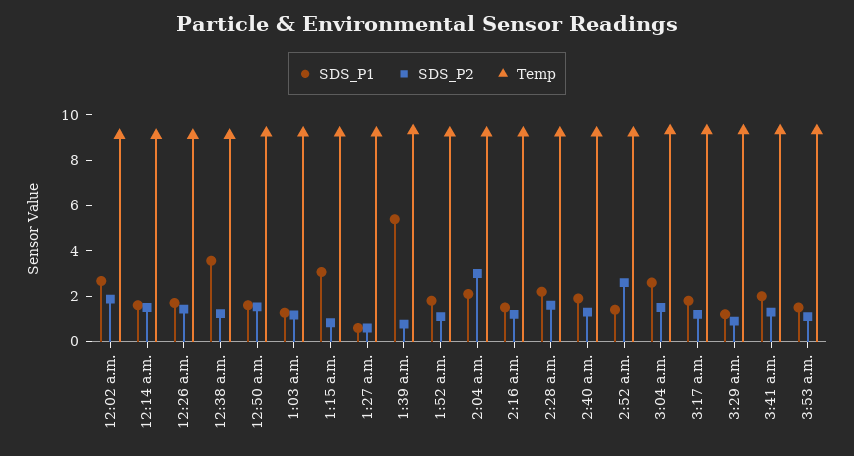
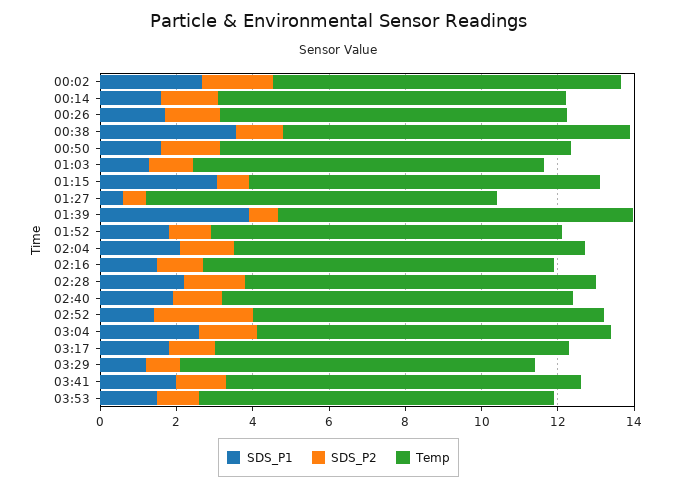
SDS_P1, 1:39 a.m.: 5.5 -> 4
SDS_P2, 2:04 a.m.: 3 -> 1.5

